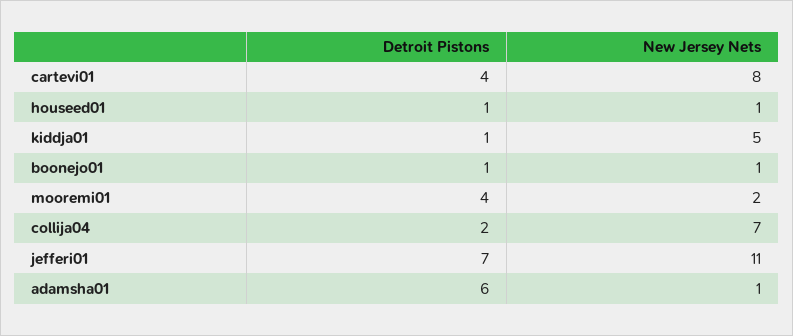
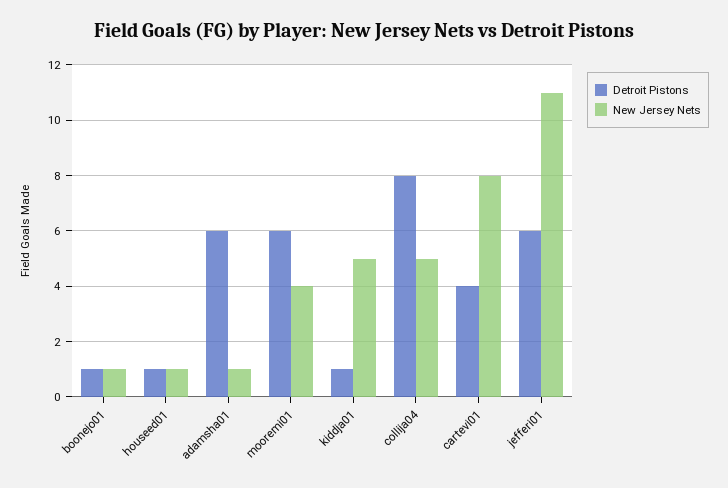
Detroit Pistons, mooremi01: 4 -> 6
New Jersey Nets, mooremi01: 2 -> 4
Detroit Pistons, collija04: 2 -> 8
New Jersey Nets, collija04: 7 -> 5
Detroit Pistons, jefferi01: 7 -> 6

